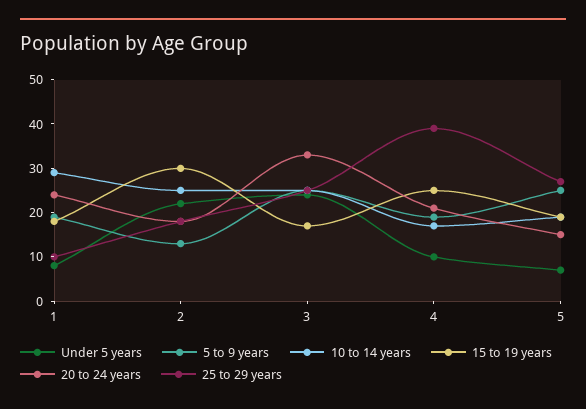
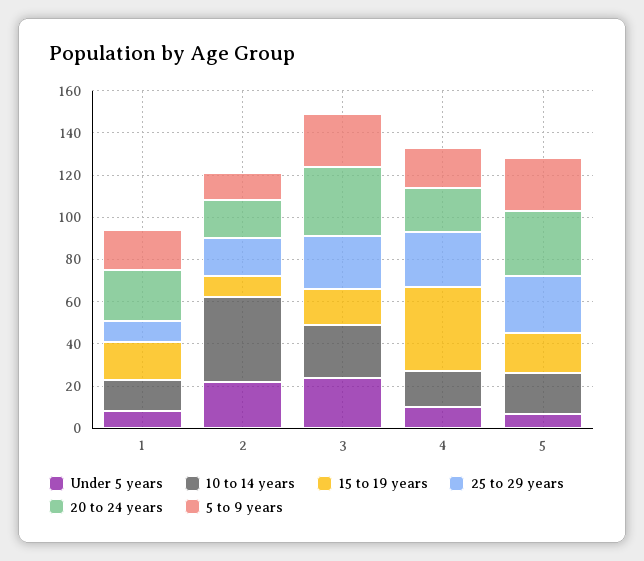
10 to 14 years, 1: 30 -> 15
10 to 14 years, 2: 25 -> 40
15 to 19 years, 2: 30 -> 10
15 to 19 years, 4: 25 -> 40
25 to 29 years, 4: 40 -> 25
20 to 24 years, 5: 15 -> 30

